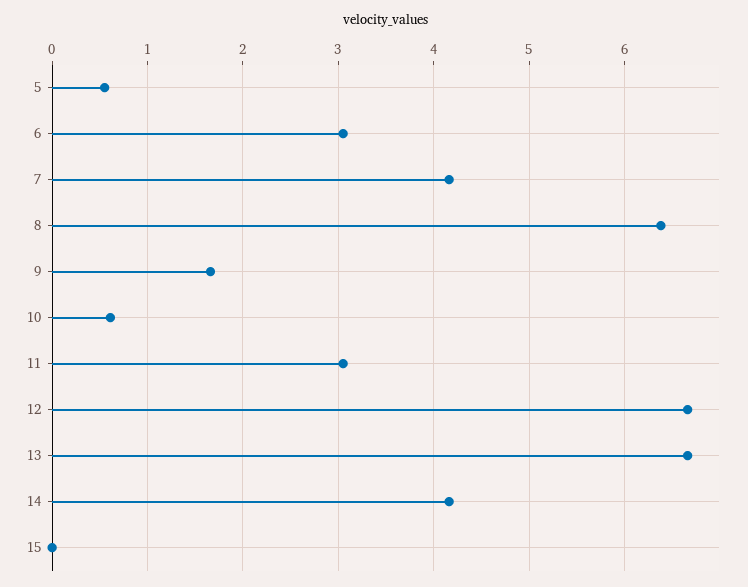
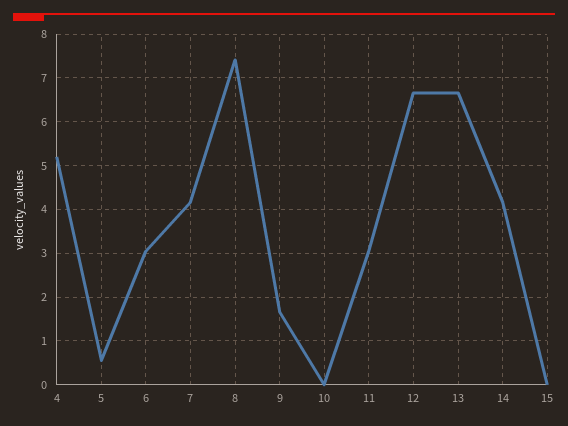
8: 6.4 -> 7.4
10: 0.6 -> 0
4: none -> 5.2

